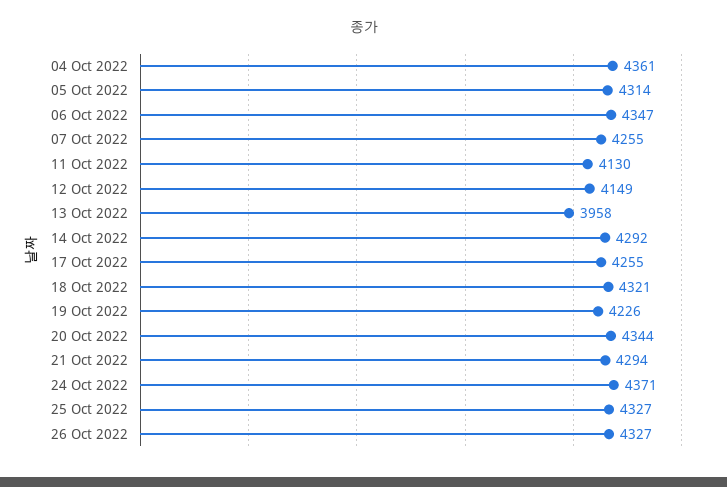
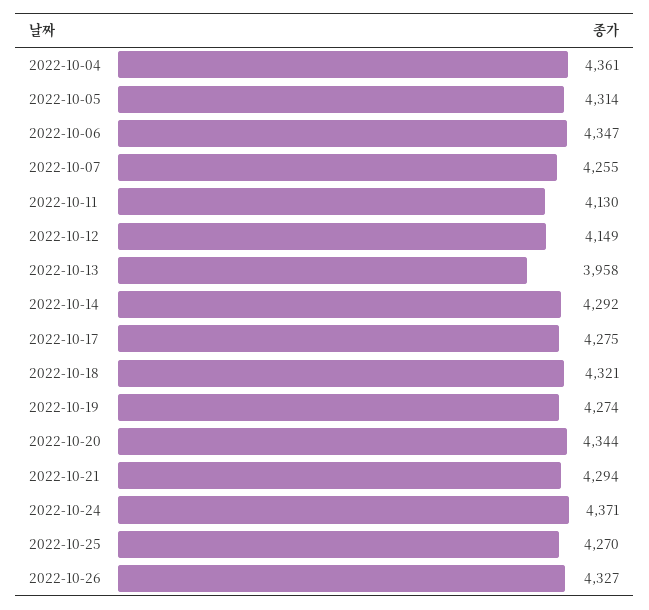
17 Oct 2022: 4255 -> 4275
19 Oct 2022: 4226 -> 4274
25 Oct 2022: 4327 -> 4270

